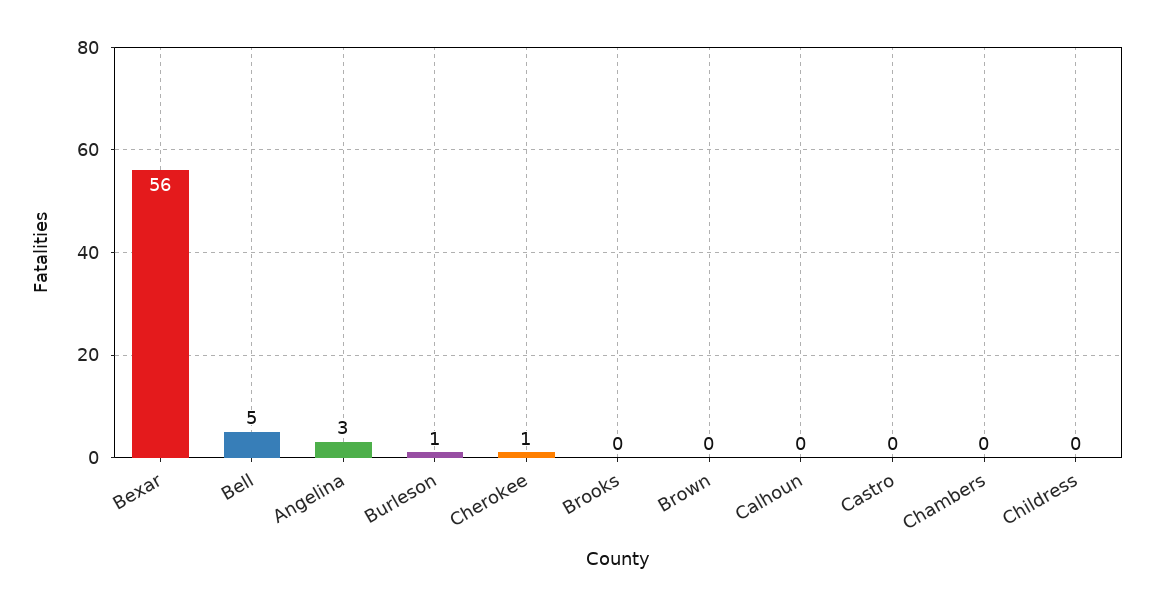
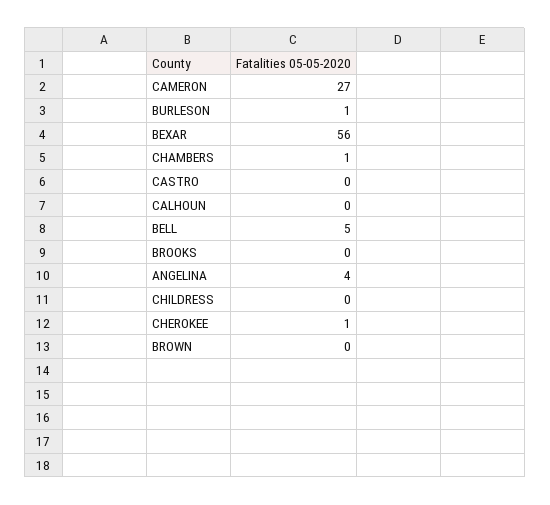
Angelina: 3 -> 4
Chambers: 0 -> 1
CAMERON: none -> 27

